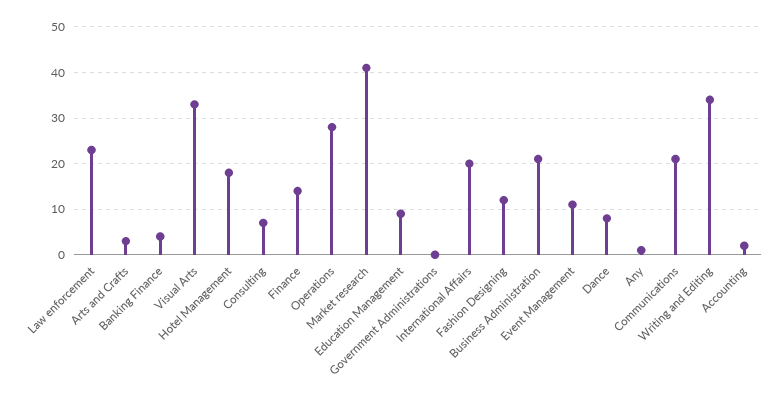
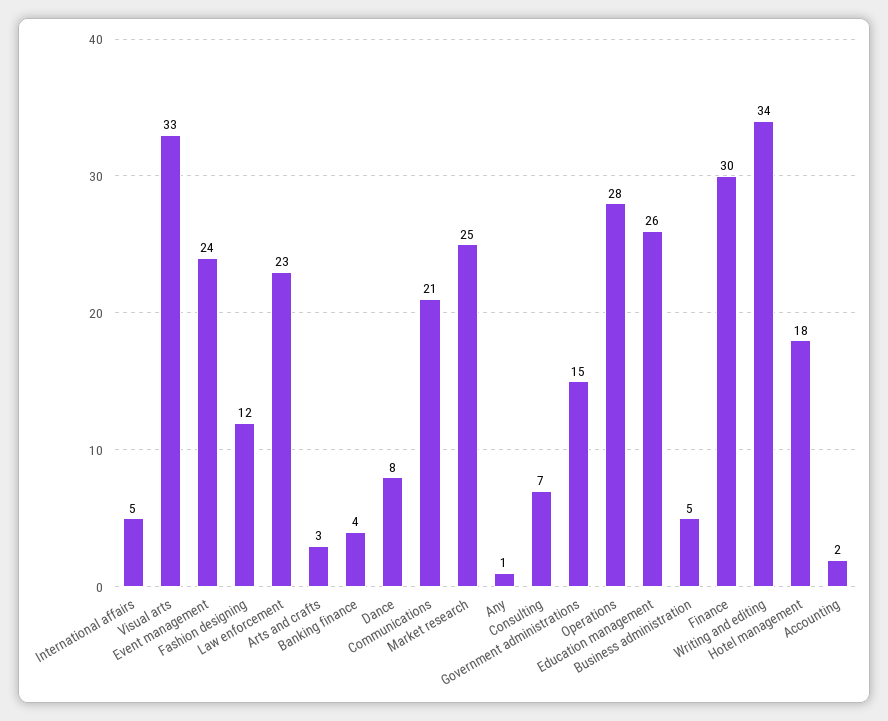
Finance: 15 -> 30
Market research: 40 -> 25
Education Management: 10 -> 26
Government Administrations: 0 -> 15
International Affairs: 20 -> 5
Business Administration: 20 -> 5
Event Management: 10 -> 24

